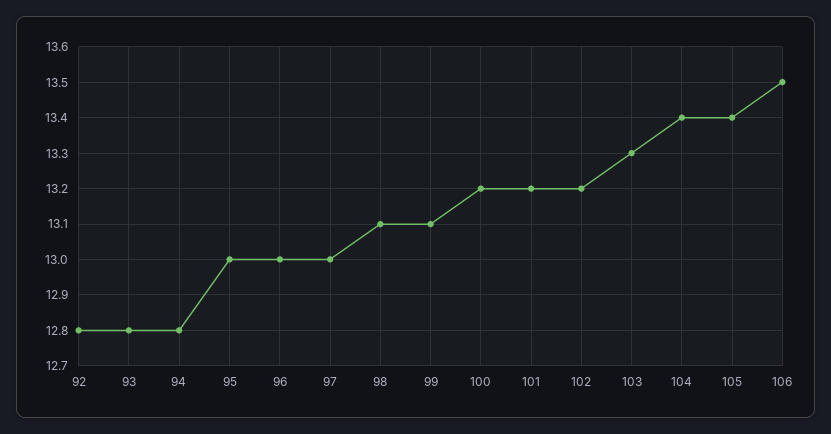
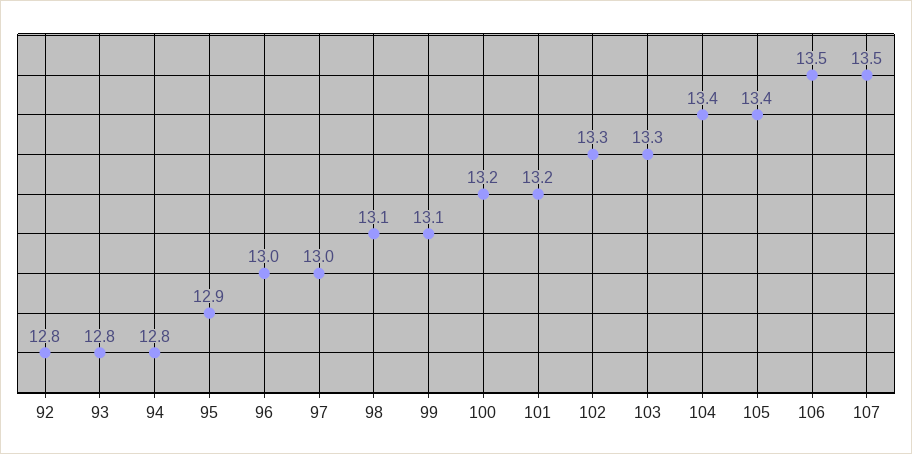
95: 13 -> 12.9
102: 13.2 -> 13.3
107: none -> 13.5

